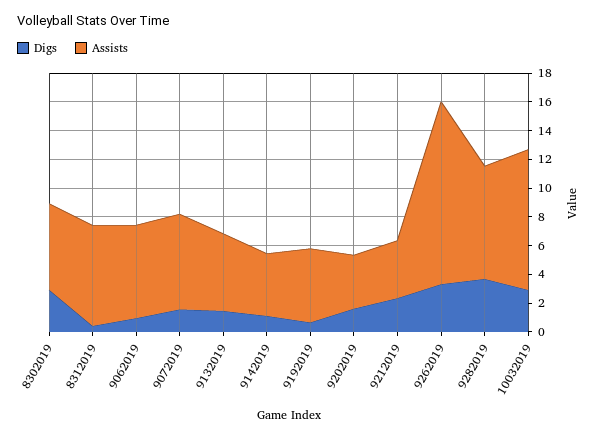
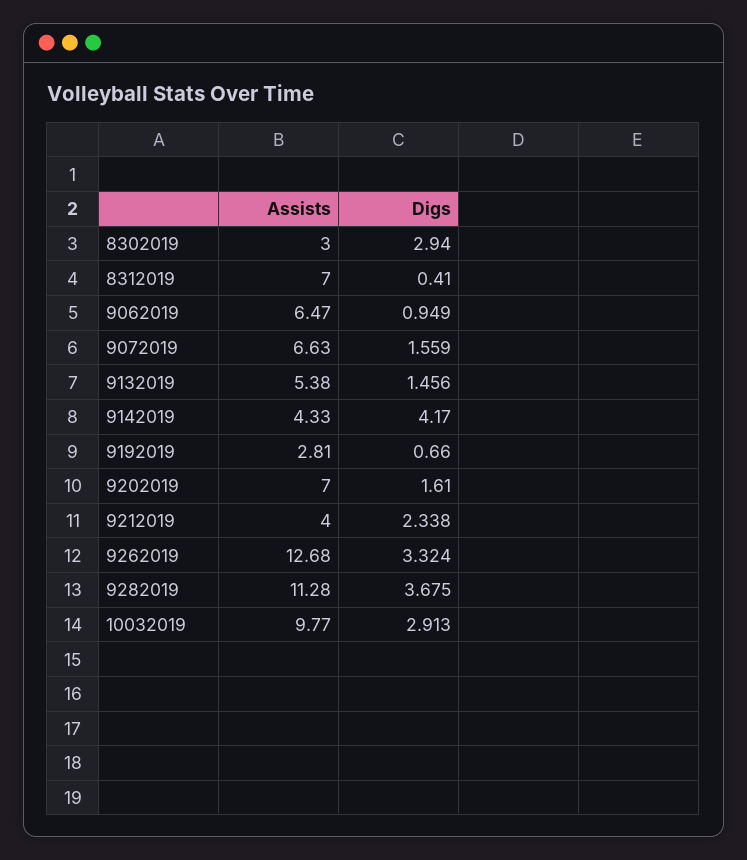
Assists, 8302019: 6 -> 3
Digs, 9142019: 1 -> 4.17
Assists, 9192019: 5 -> 2.81
Assists, 9202019: 4 -> 7
Assists, 9282019: 8 -> 11.28

